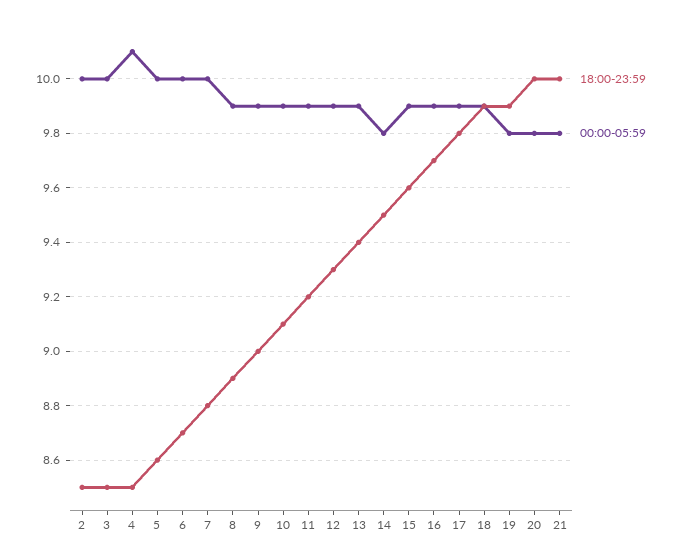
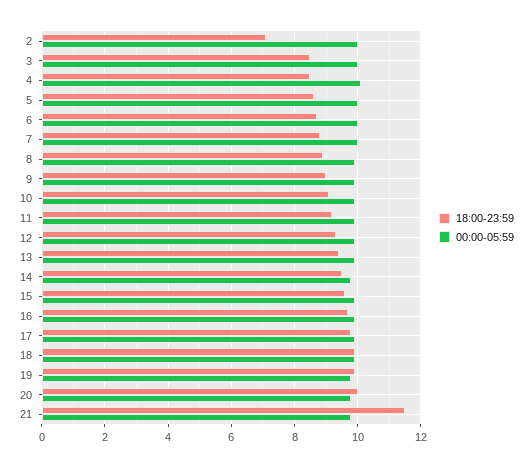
18:00-23:59, 2: 8.5 -> 7
18:00-23:59, 21: 10 -> 11.5

